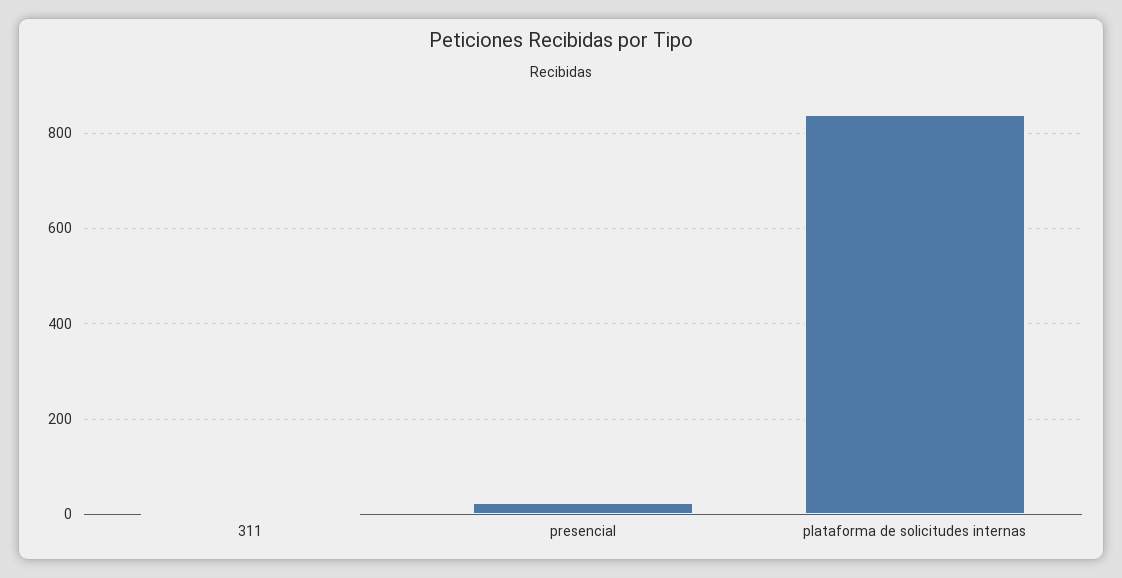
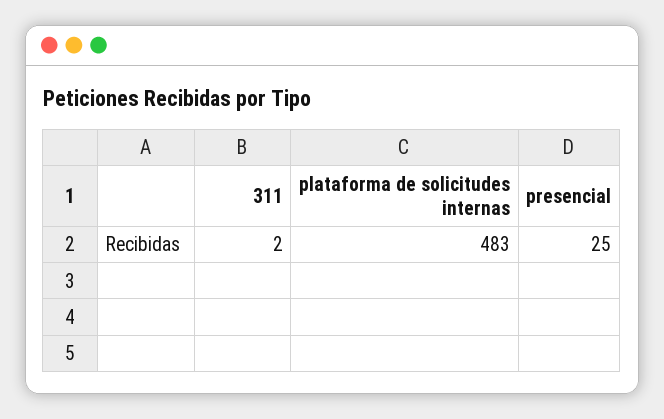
plataforma de solicitudes internas: 840 -> 483

